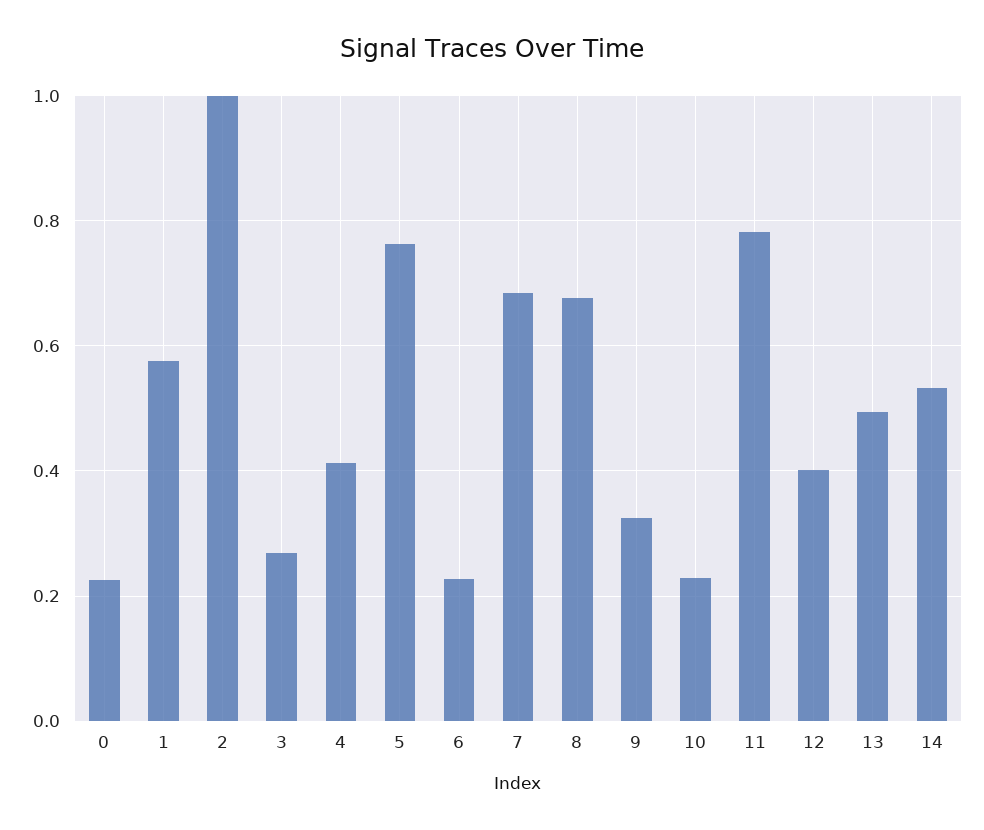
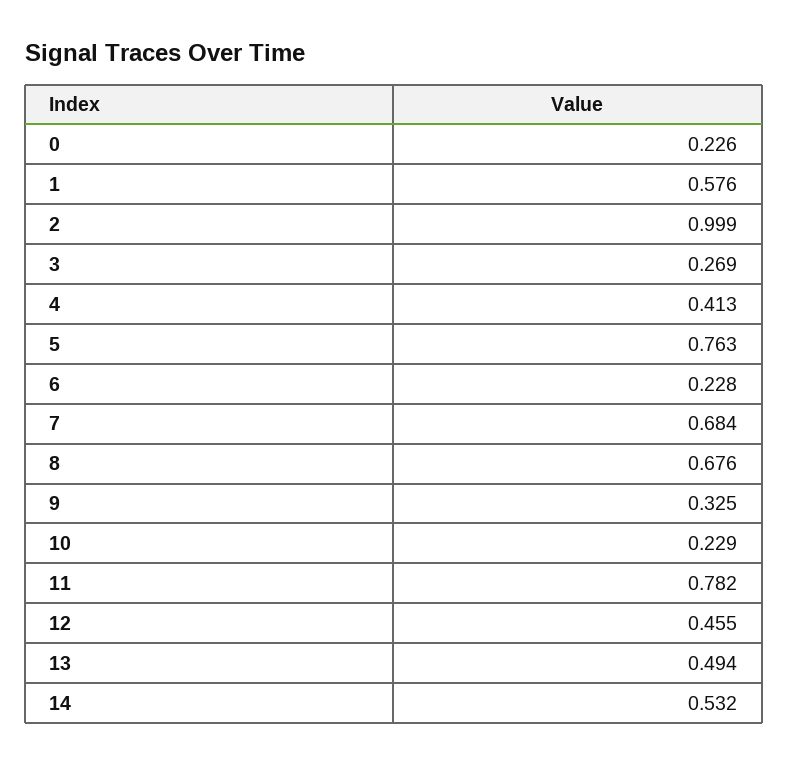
12: 0.4 -> 0.455

